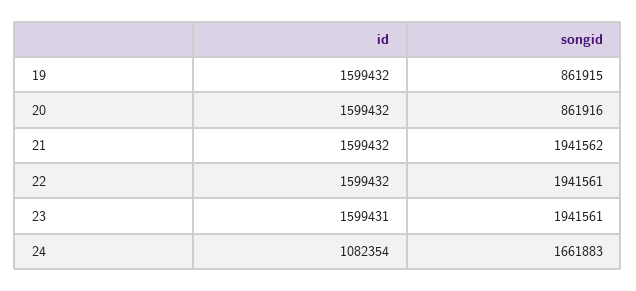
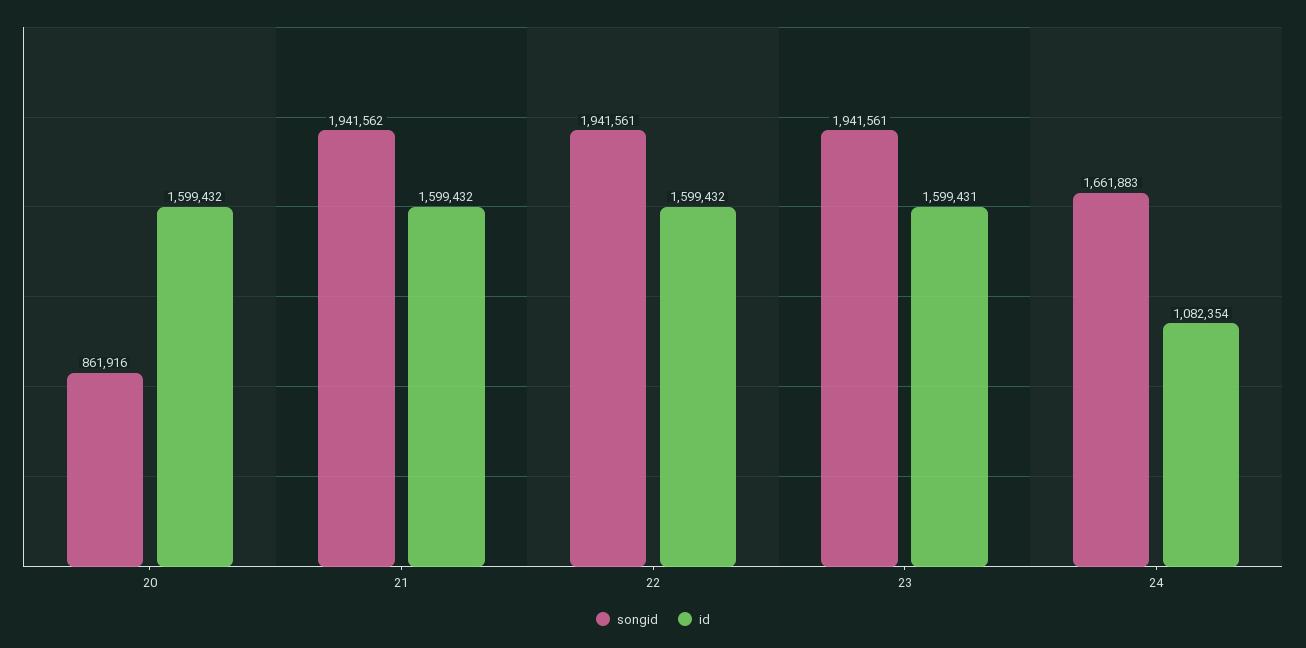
id, 19: 1599432 -> none
songid, 19: 861915 -> none

